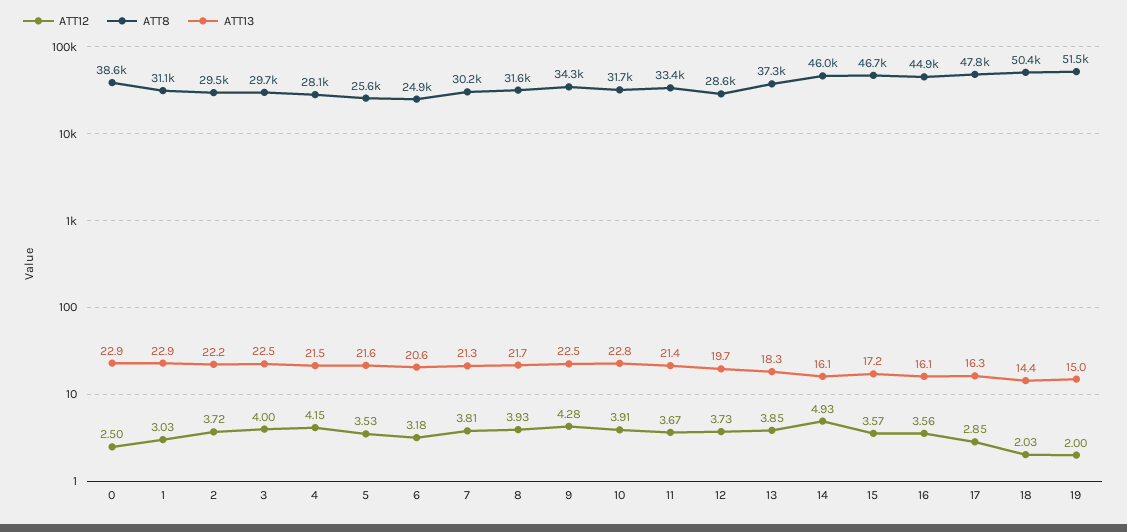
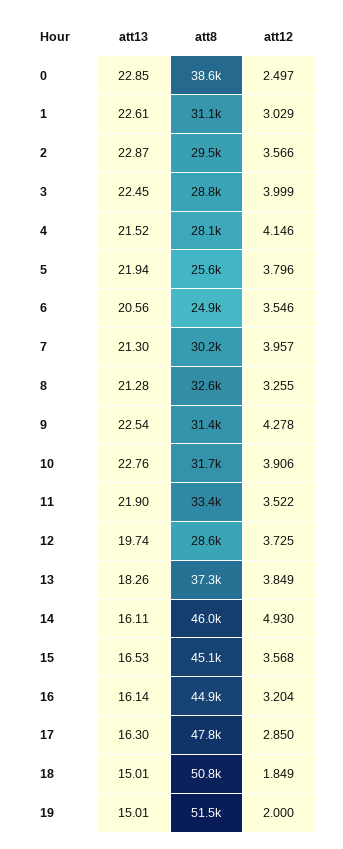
ATT13, 1: 22.9 -> 22.61
ATT12, 2: 3.72 -> 3.566
ATT13, 2: 22.2 -> 22.87
ATT8, 3: 29700 -> 28800
ATT12, 5: 3.53 -> 3.796
ATT13, 5: 21.6 -> 21.94
ATT12, 6: 3.18 -> 3.546
ATT12, 7: 3.81 -> 3.957
ATT12, 8: 3.93 -> 3.255
ATT8, 8: 31600 -> 32600
ATT13, 8: 21.7 -> 21.28
ATT8, 9: 34300 -> 31400
ATT12, 11: 3.67 -> 3.522
ATT13, 11: 21.4 -> 21.9
ATT8, 15: 46700 -> 45100
ATT13, 15: 17.2 -> 16.53
ATT12, 16: 3.56 -> 3.204
ATT12, 18: 2.03 -> 1.849
ATT8, 18: 50400 -> 50800
ATT13, 18: 14.4 -> 15.01

